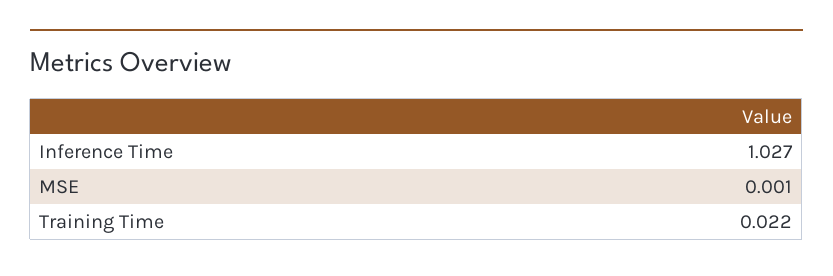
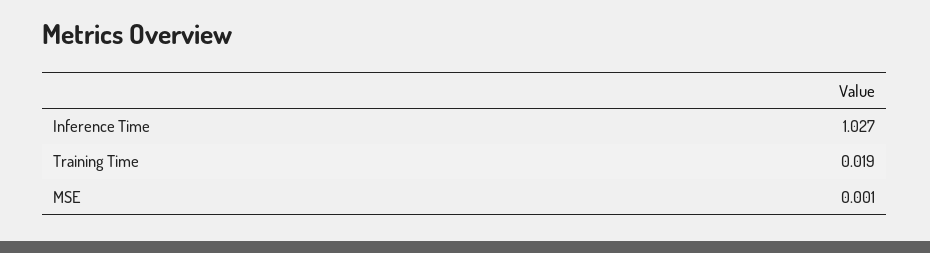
Training Time: 0.022 -> 0.019

